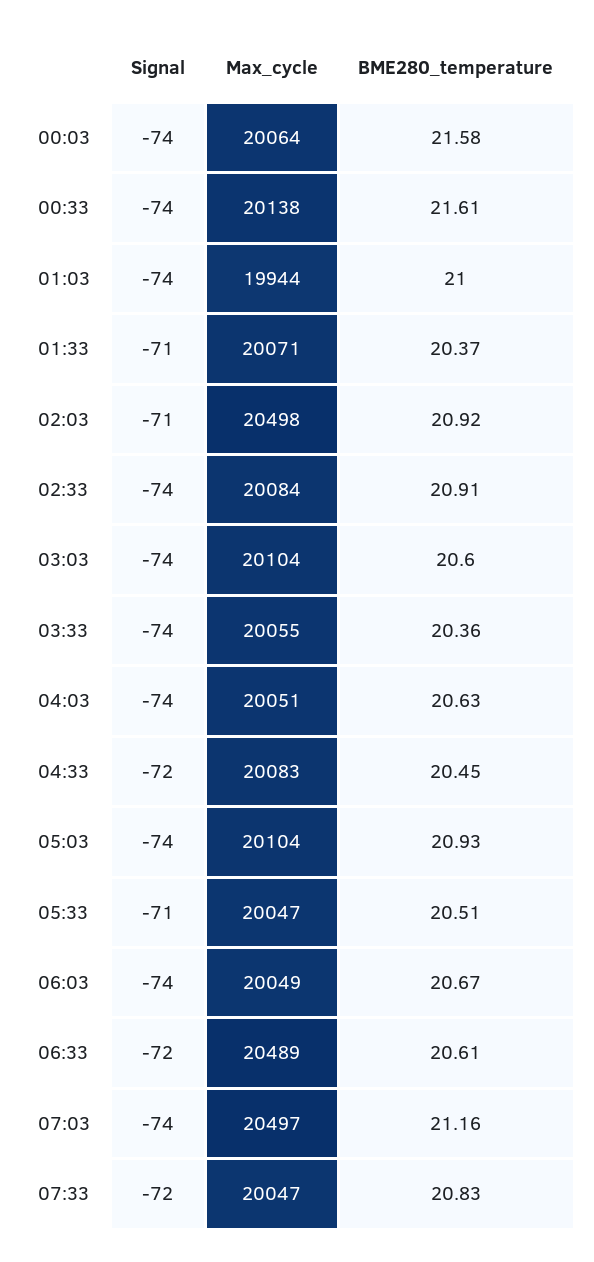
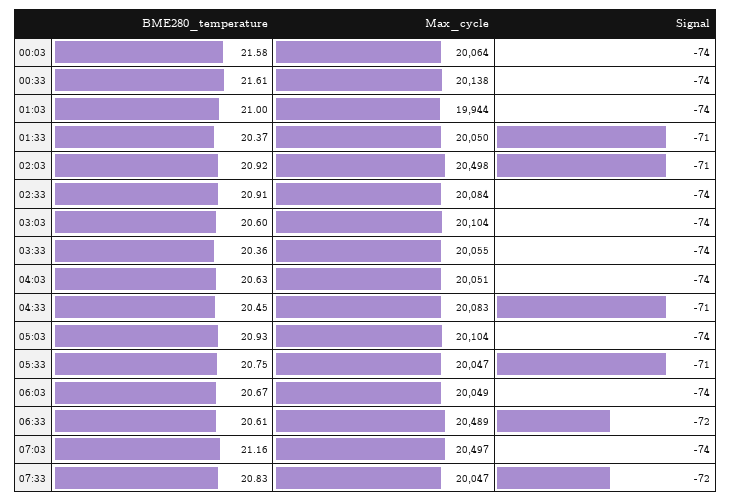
Max_cycle, 01:33: 20071 -> 20050
Signal, 04:33: -72 -> -71
BME280_temperature, 05:33: 20.51 -> 20.75

